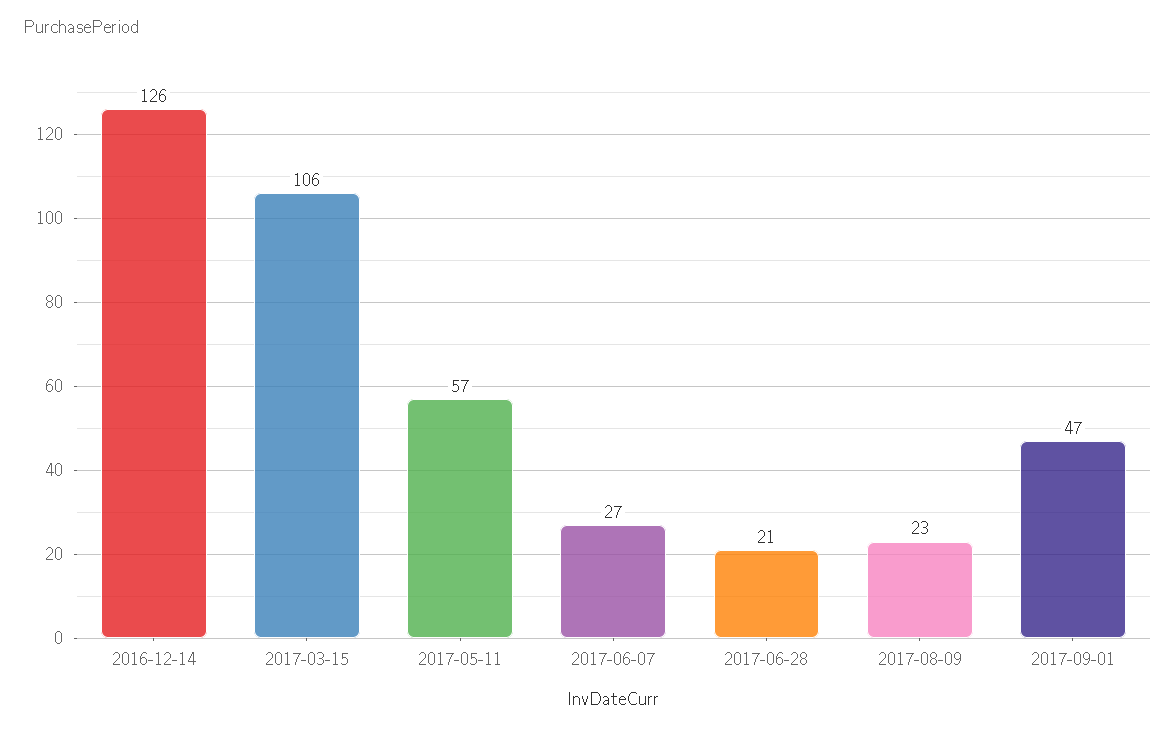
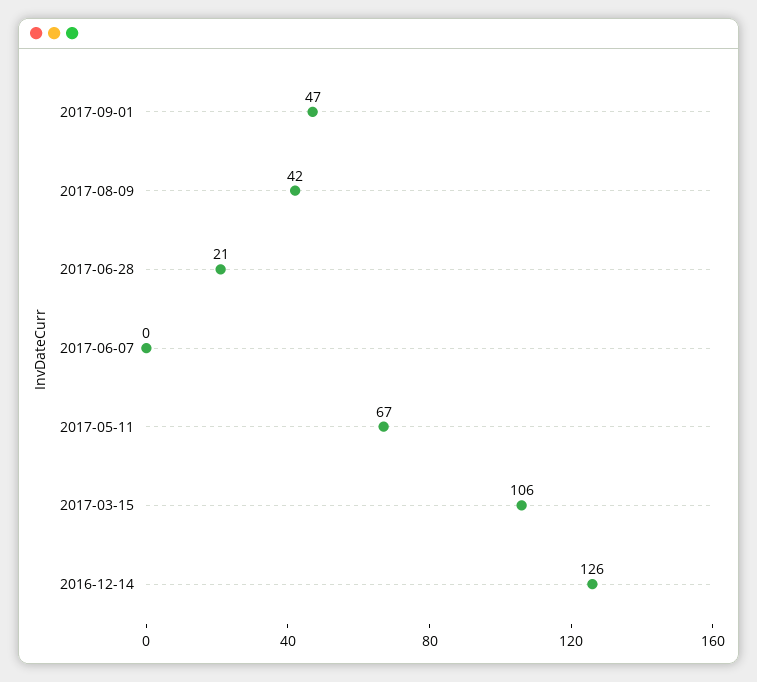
2017-05-11: 57 -> 67
2017-06-07: 27 -> 0
2017-08-09: 23 -> 42

